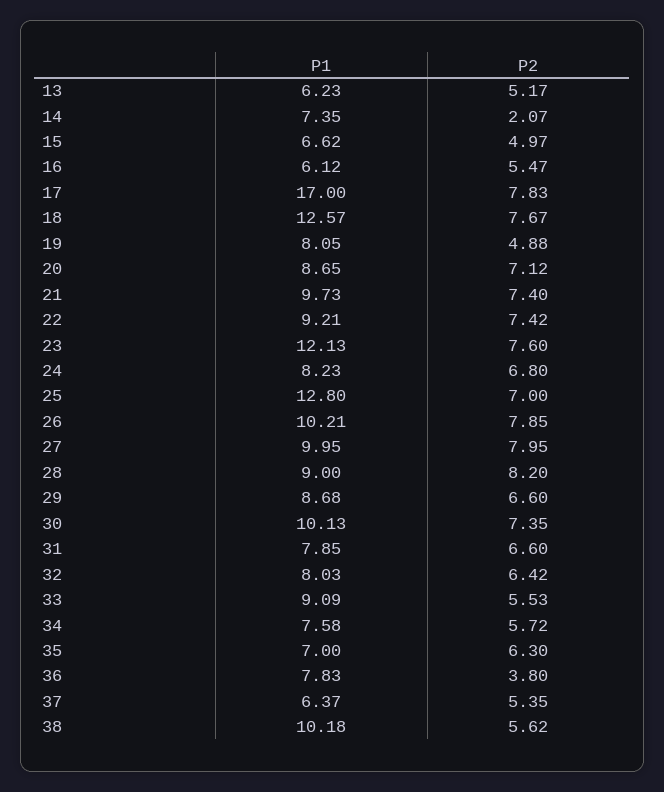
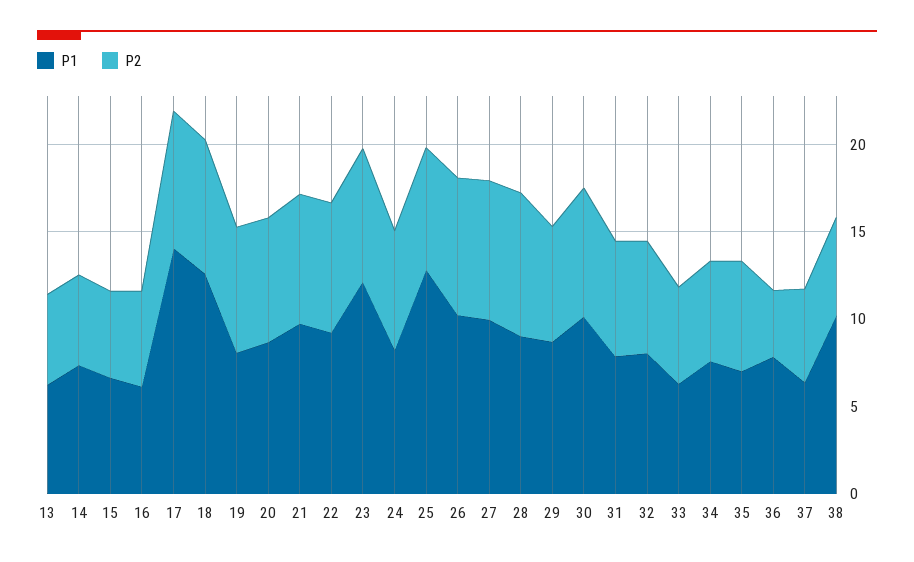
P2, 14: 2.07 -> 5
P1, 17: 17 -> 14
P2, 19: 4.88 -> 7
P1, 33: 9.09 -> 6

